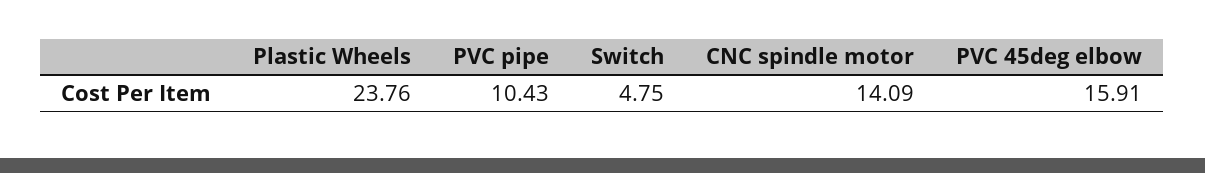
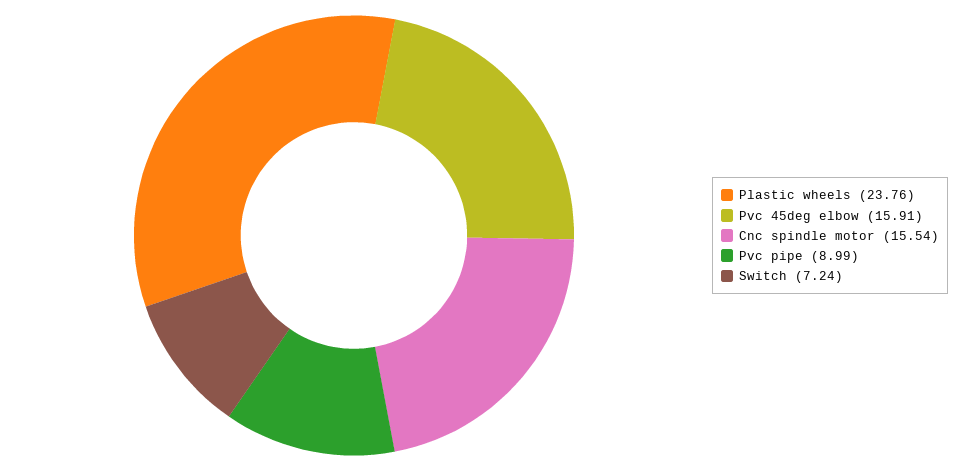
PVC pipe: 10.43 -> 8.99
Switch: 4.75 -> 7.24
CNC spindle motor: 14.09 -> 15.54

